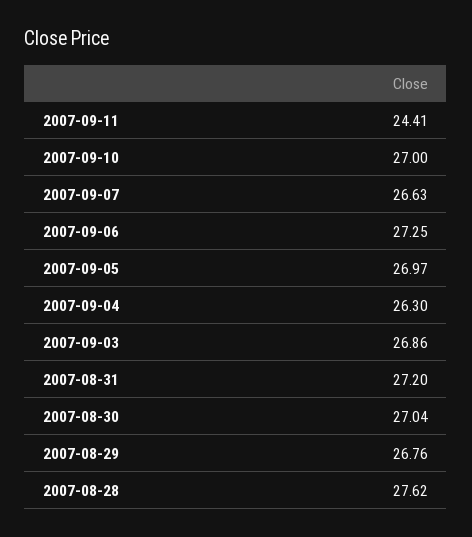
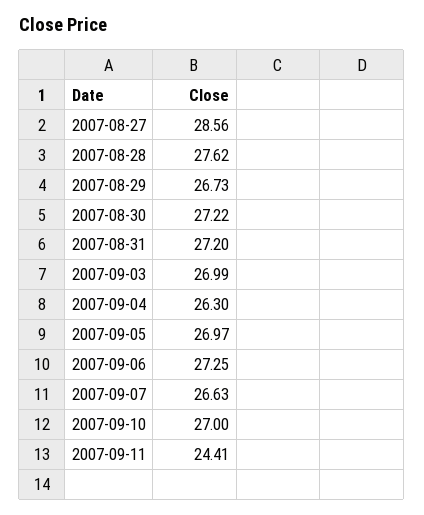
2007-09-03: 26.86 -> 26.99
2007-08-30: 27.04 -> 27.22
2007-08-29: 26.76 -> 26.73
2007-08-27: none -> 28.56

